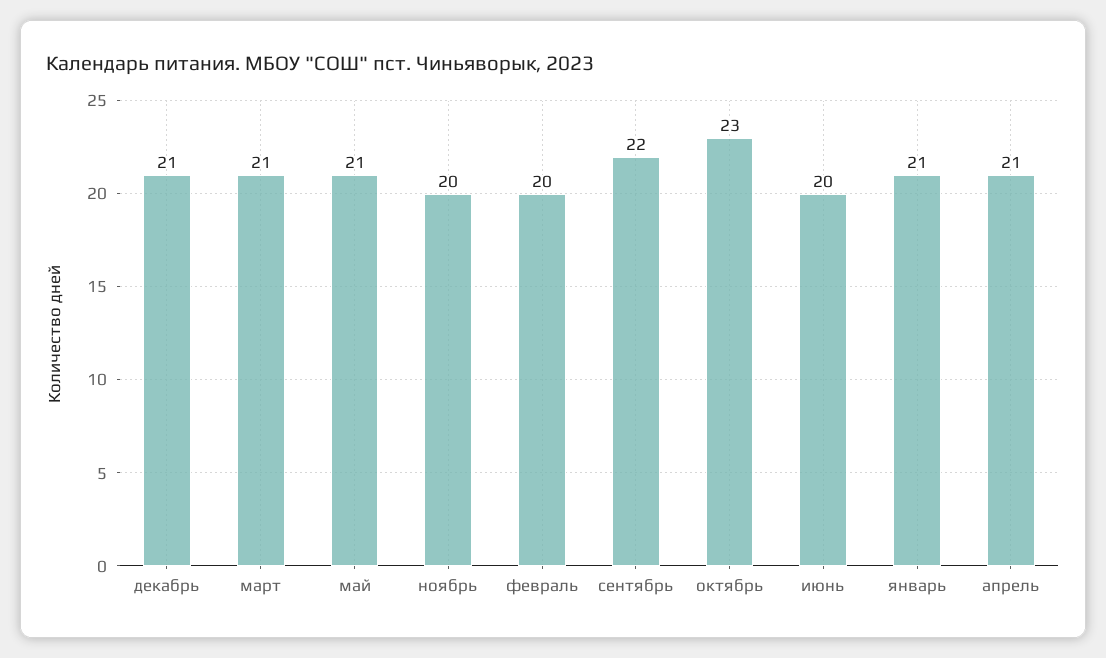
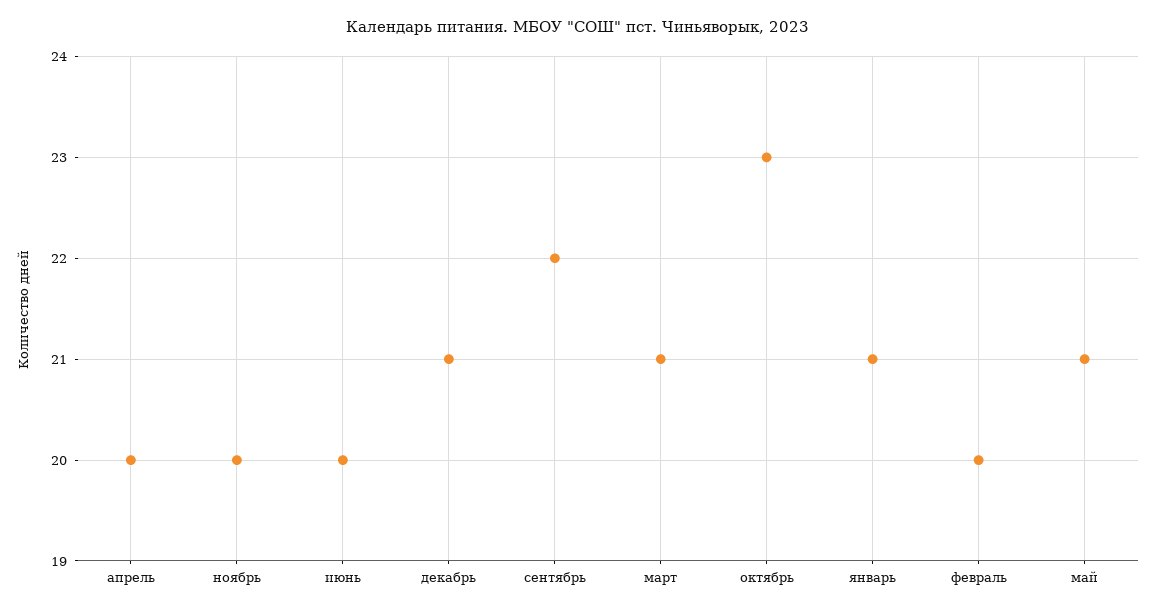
апрель: 21 -> 20

